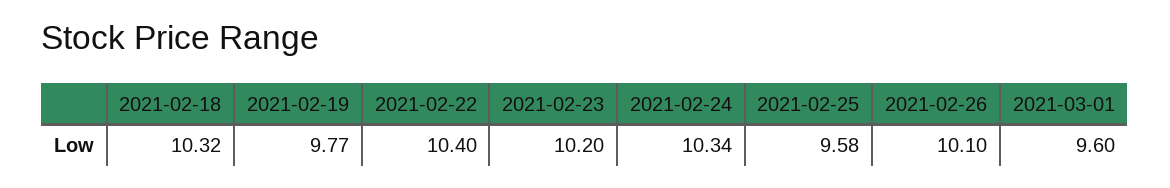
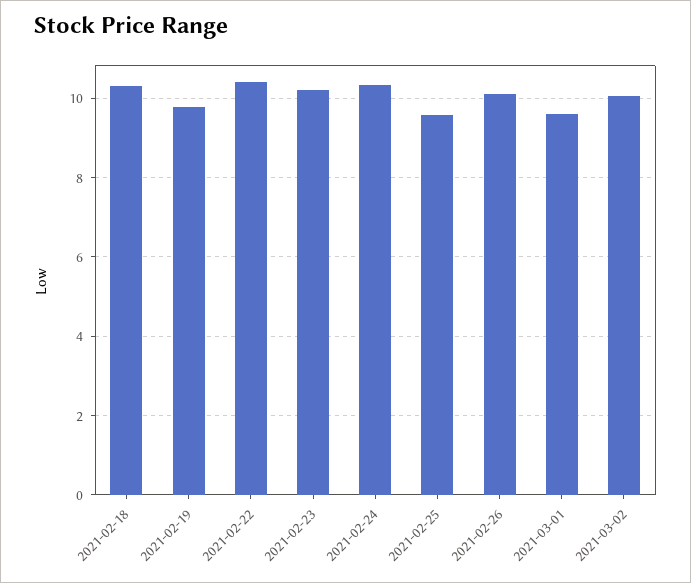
2021-03-02: none -> 10

